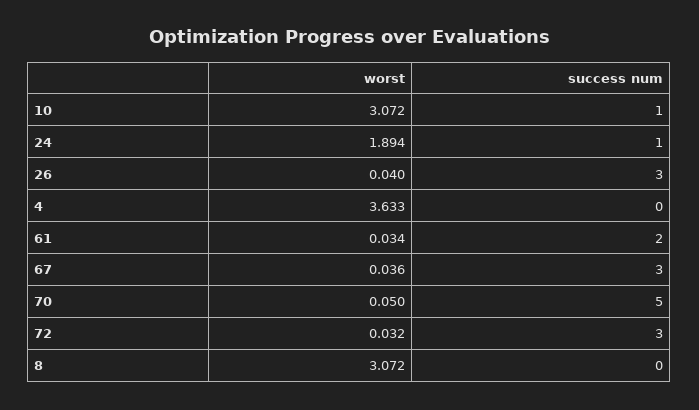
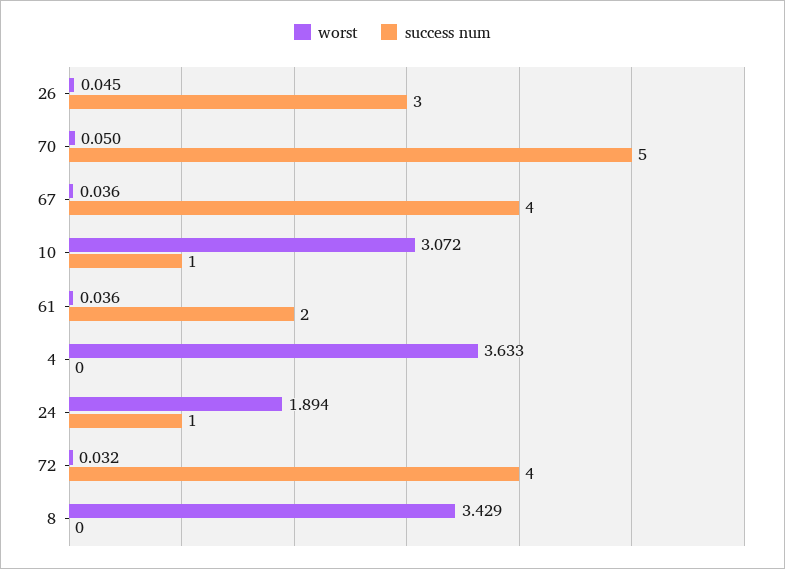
worst, 26: 0.04 -> 0.045
worst, 61: 0.034 -> 0.036
success num, 67: 3 -> 4
success num, 72: 3 -> 4
worst, 8: 3.072 -> 3.429

